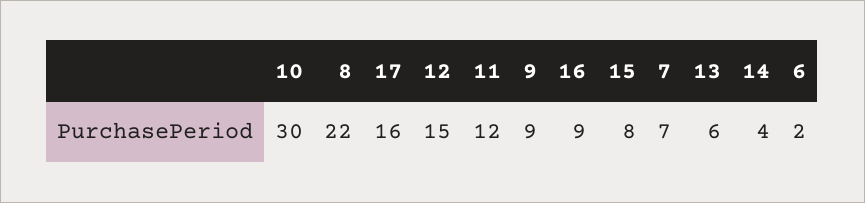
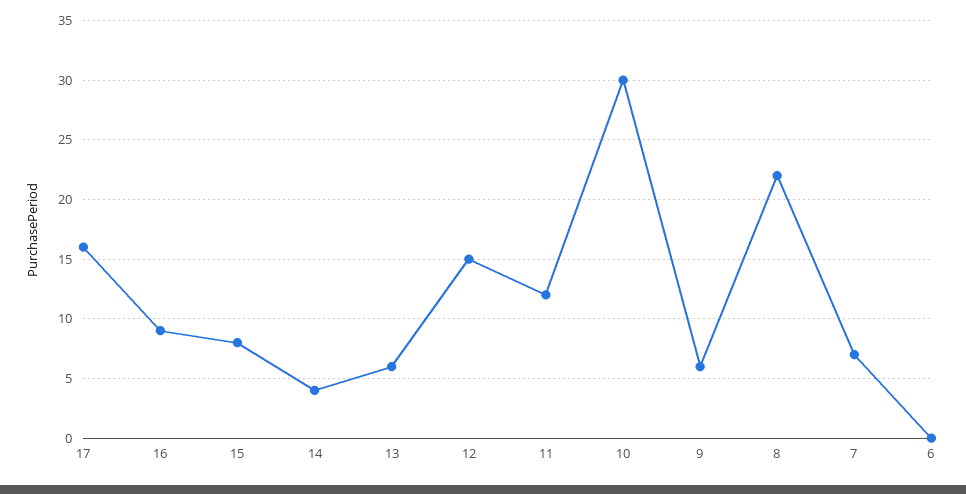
9: 9 -> 6
6: 2 -> 0

